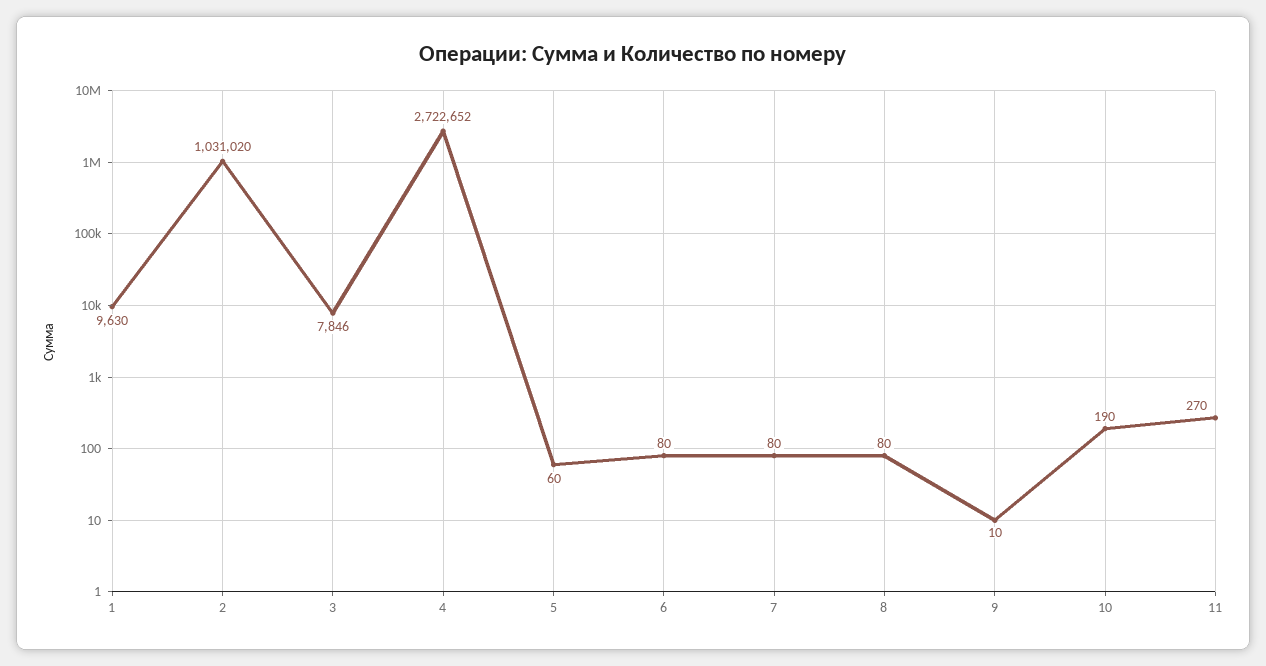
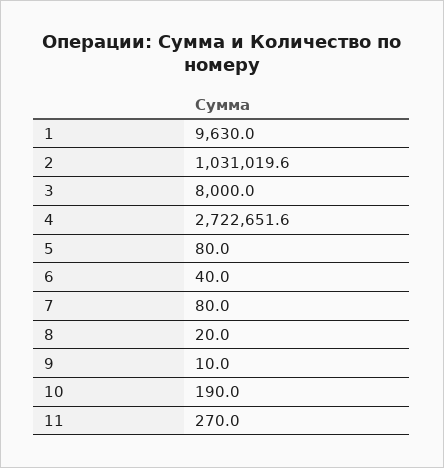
3: 7846 -> 8000
5: 60 -> 80
6: 80 -> 40
8: 80 -> 20

